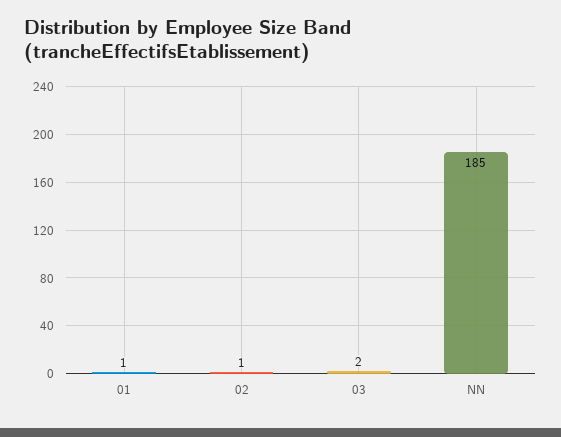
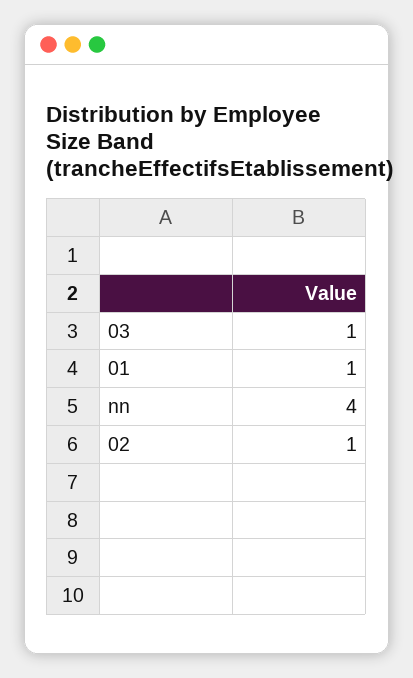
03: 2 -> 1
NN: 185 -> 4

